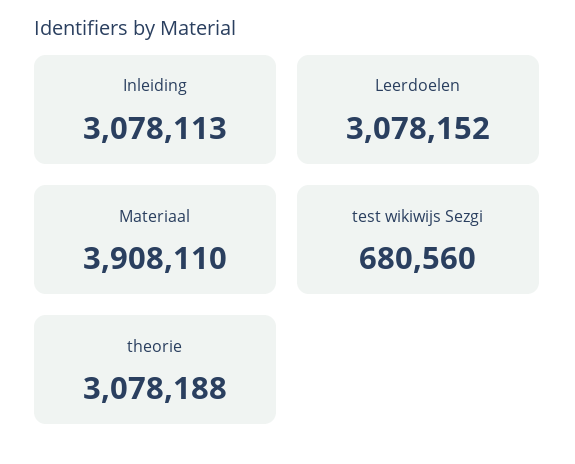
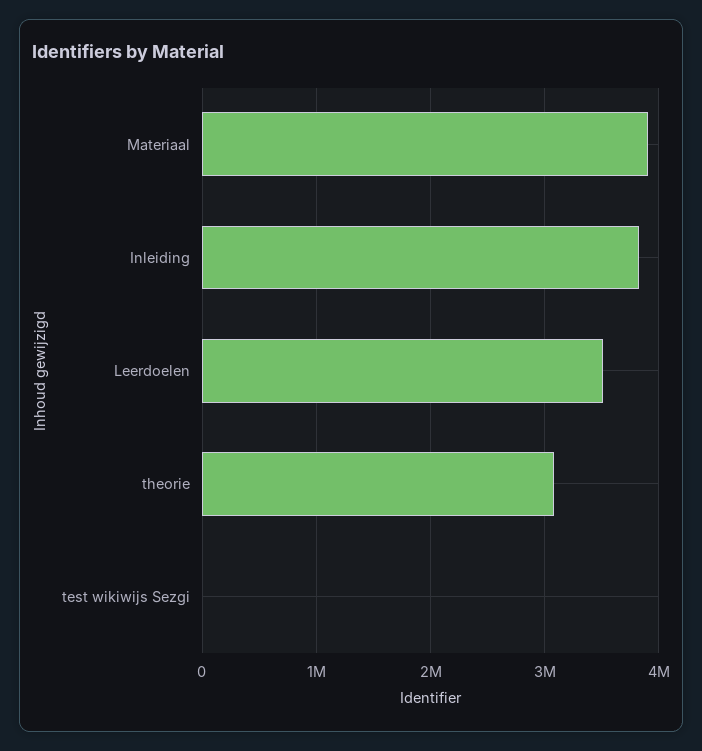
Inleiding: 3078113 -> 3800000
Leerdoelen: 3078152 -> 3500000
test wikiwijs Sezgi: 680560 -> 0

